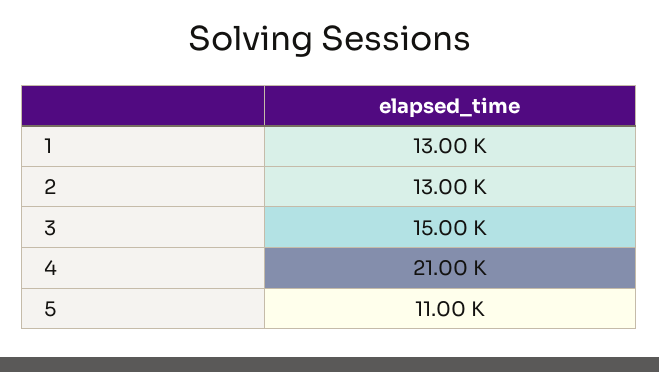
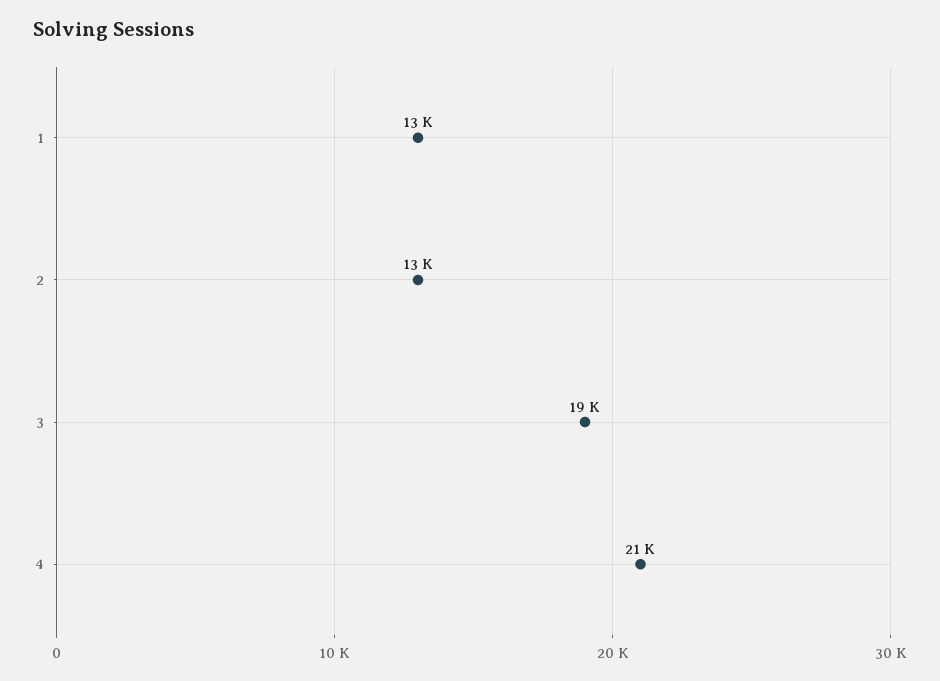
3: 15000 -> 19000
5: 11000 -> none

